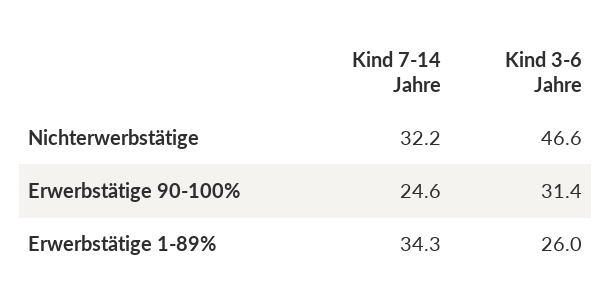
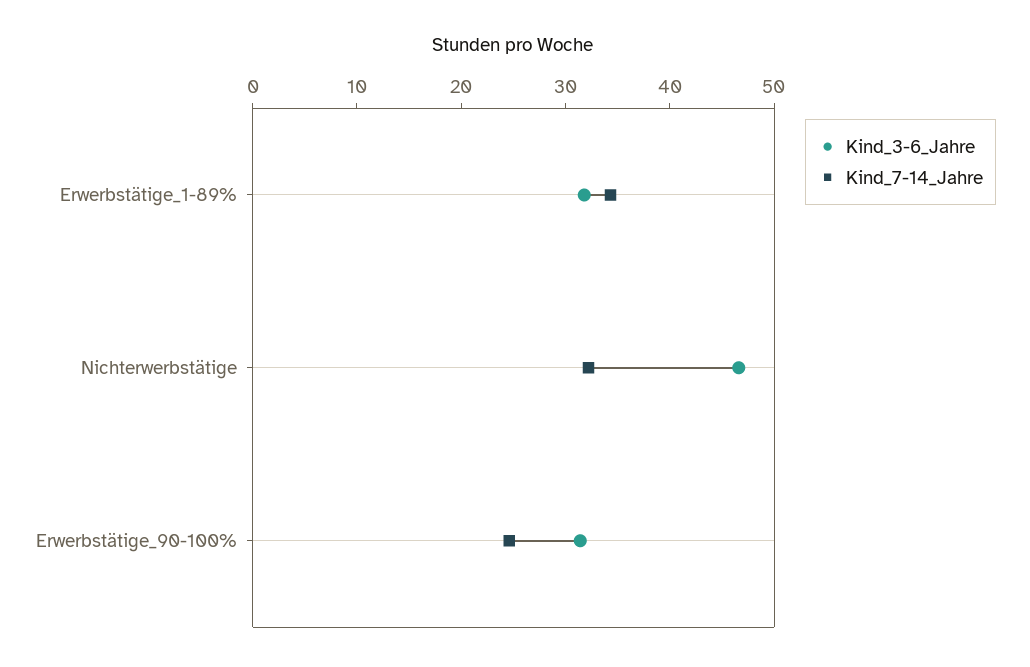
Kind 3-6 Jahre, Erwerbstätige 1-89%: 26 -> 32

